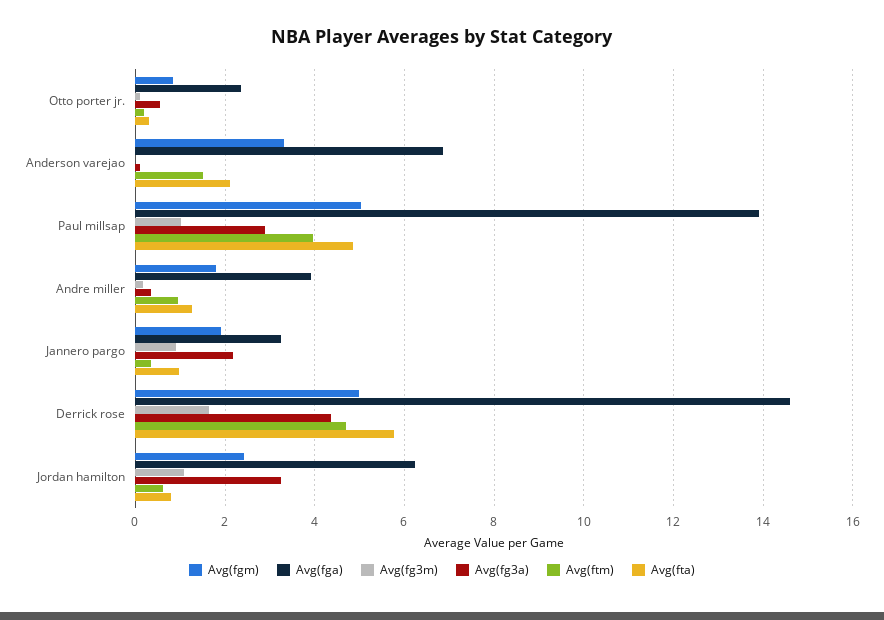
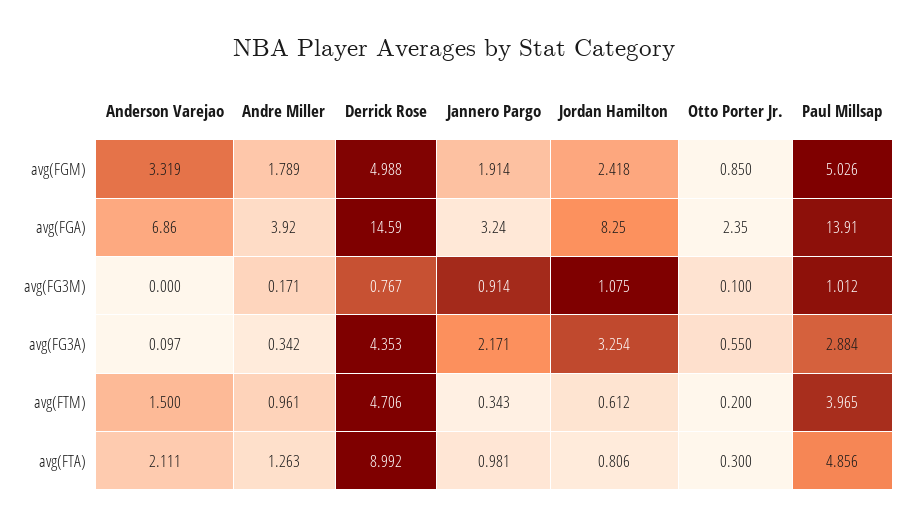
Avg(fg3m), Derrick rose: 1.6 -> 0.767
Avg(fta), Derrick rose: 5.8 -> 8.992
Avg(fga), Jordan hamilton: 6.2 -> 8.25

